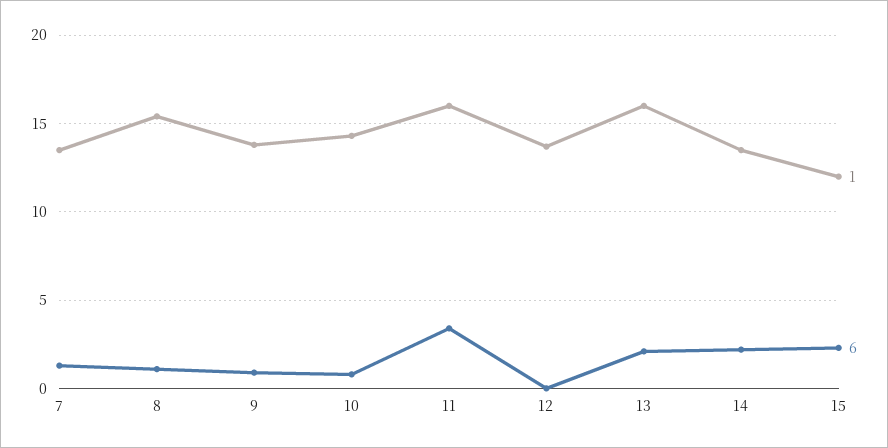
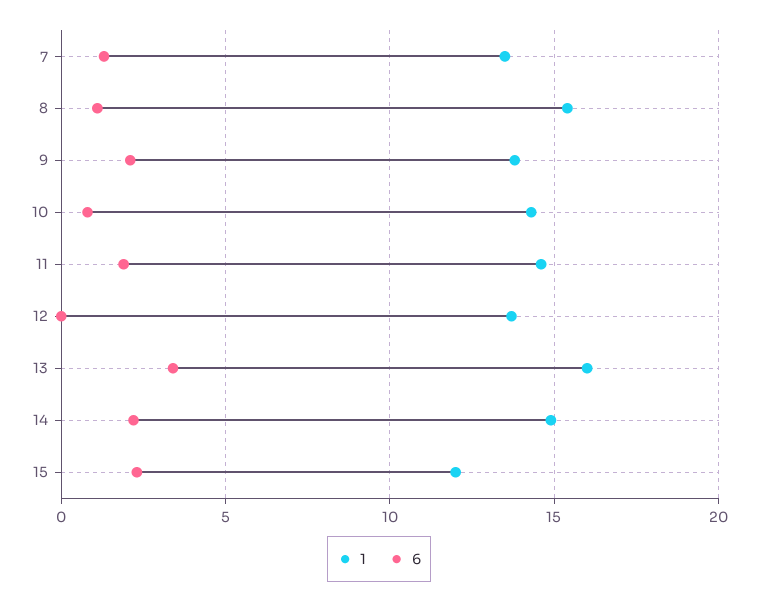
6, 9: 1 -> 2
1, 11: 16 -> 14.5
6, 11: 3.5 -> 2
6, 13: 2 -> 3.5
1, 14: 13.5 -> 15

